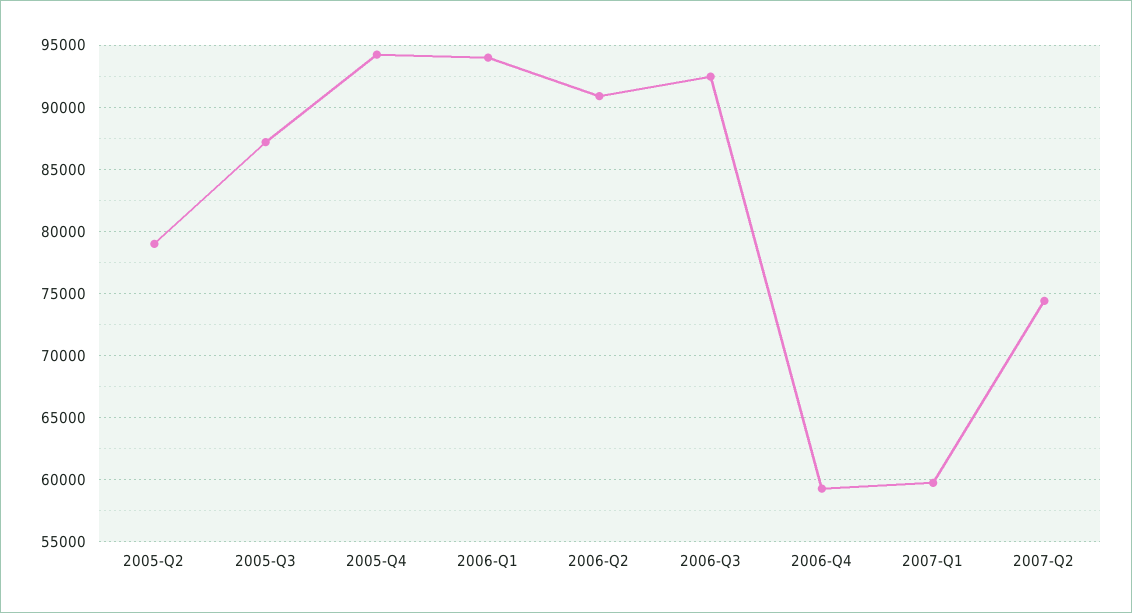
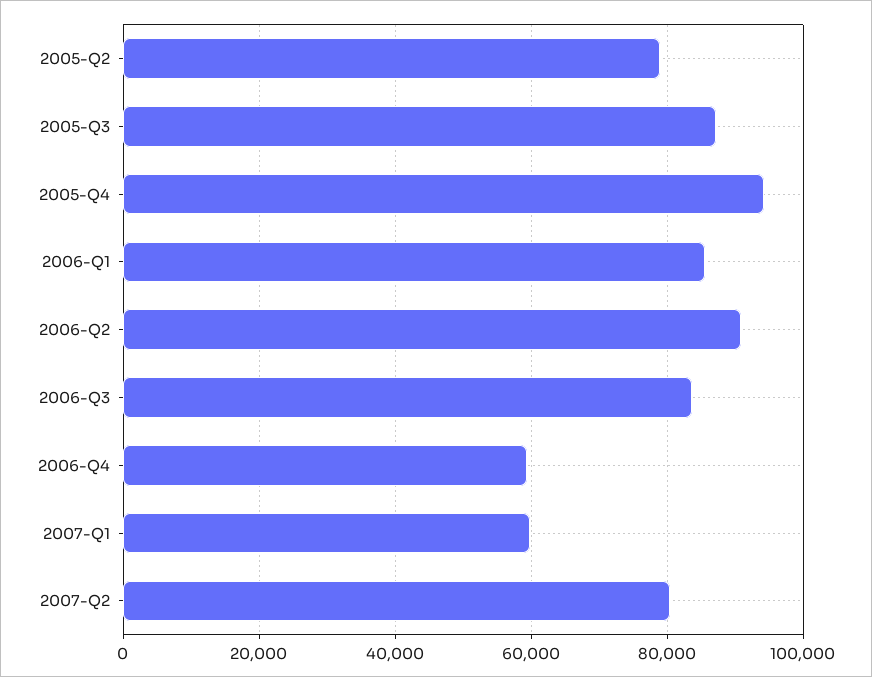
2006-Q1: 94000 -> 86000
2006-Q3: 92500 -> 84000
2007-Q2: 74500 -> 80000

